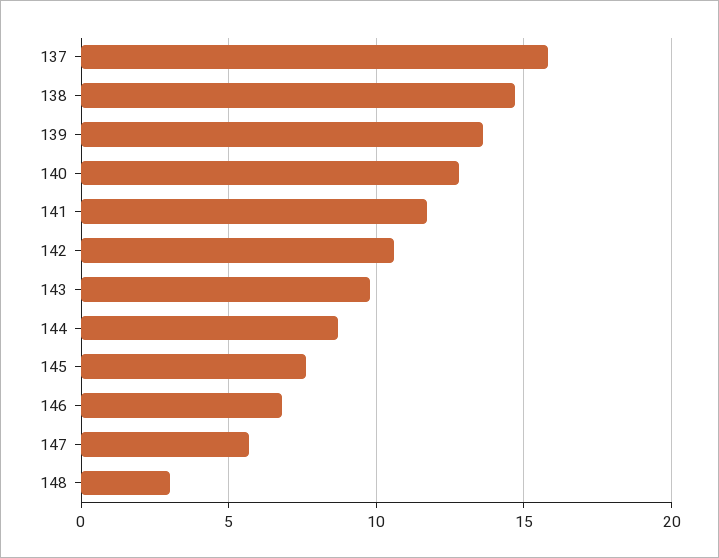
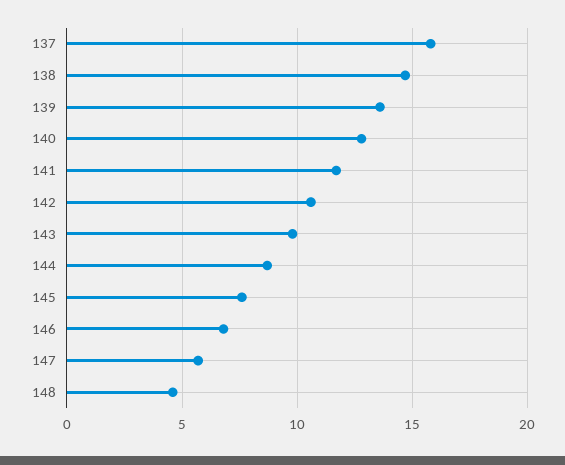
148: 3 -> 4.5

